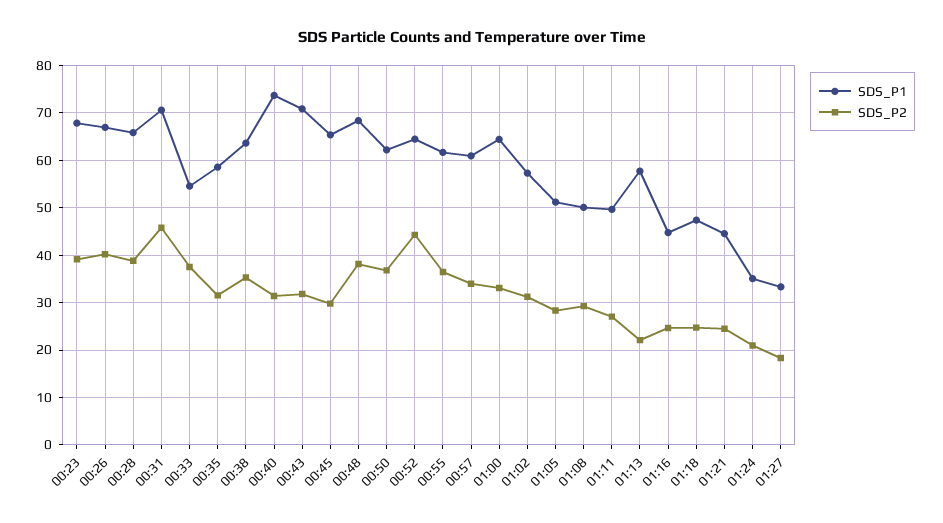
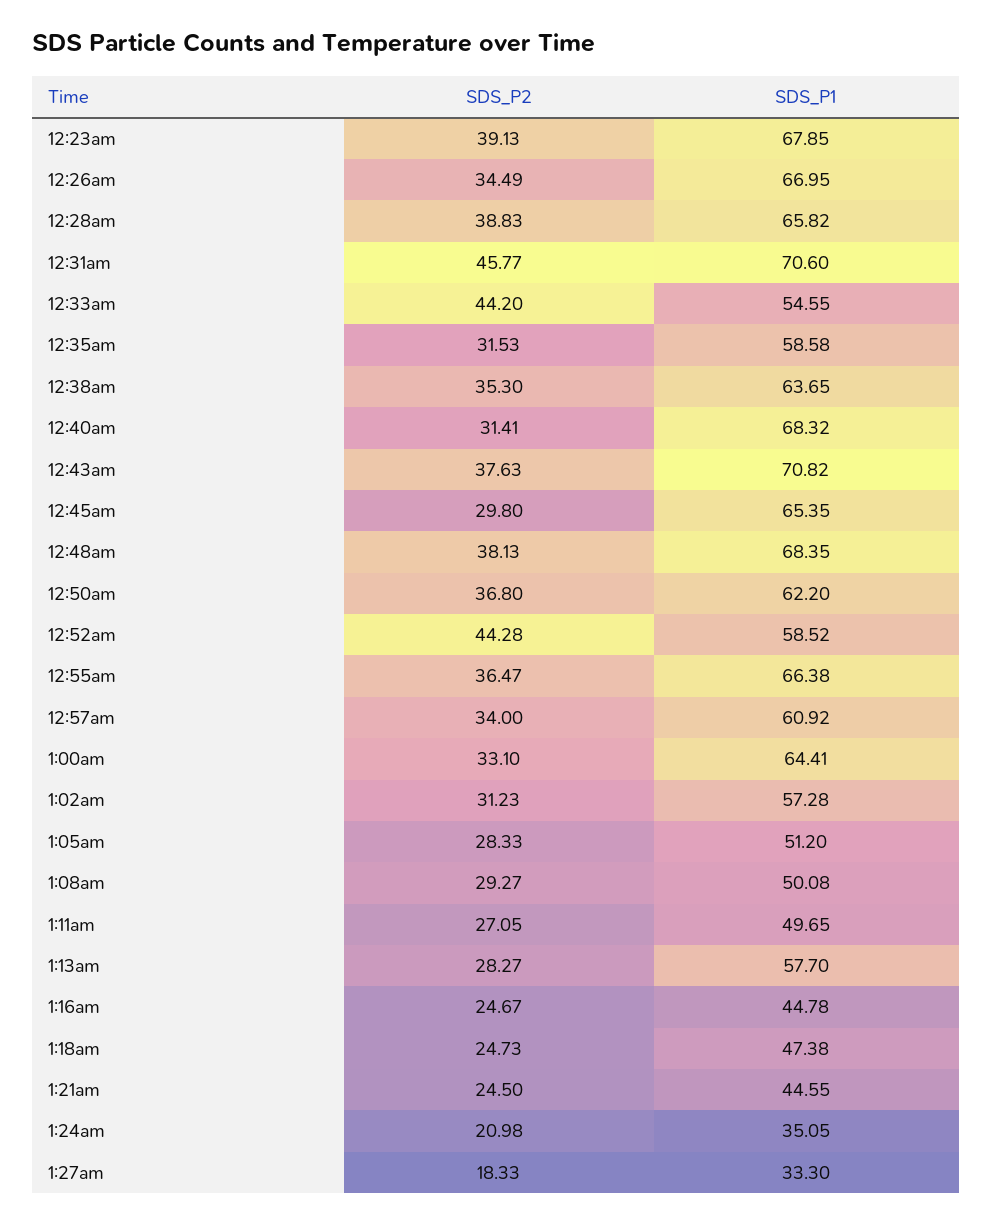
SDS_P2, 00:26: 40 -> 34.49
SDS_P2, 00:33: 38 -> 44.2
SDS_P1, 00:40: 74 -> 68.32
SDS_P2, 00:43: 32 -> 37.63
SDS_P1, 00:52: 64 -> 58.52
SDS_P1, 00:55: 62 -> 66.38
SDS_P2, 01:13: 22 -> 28.27

